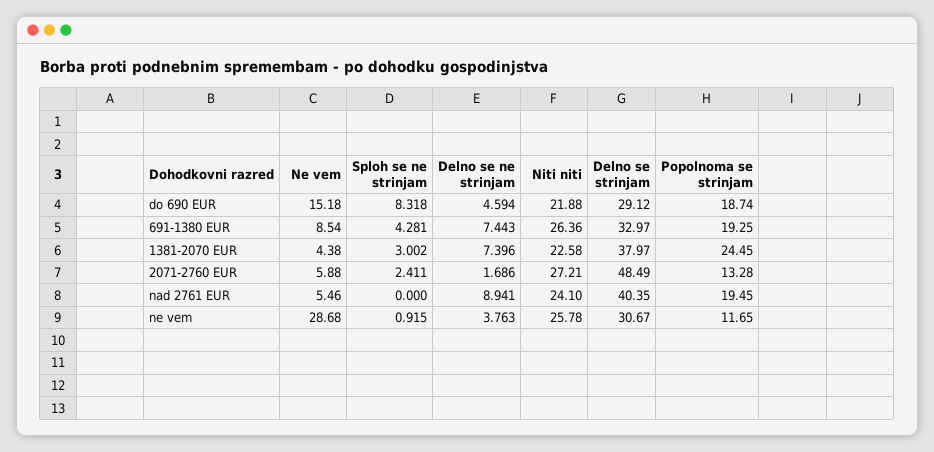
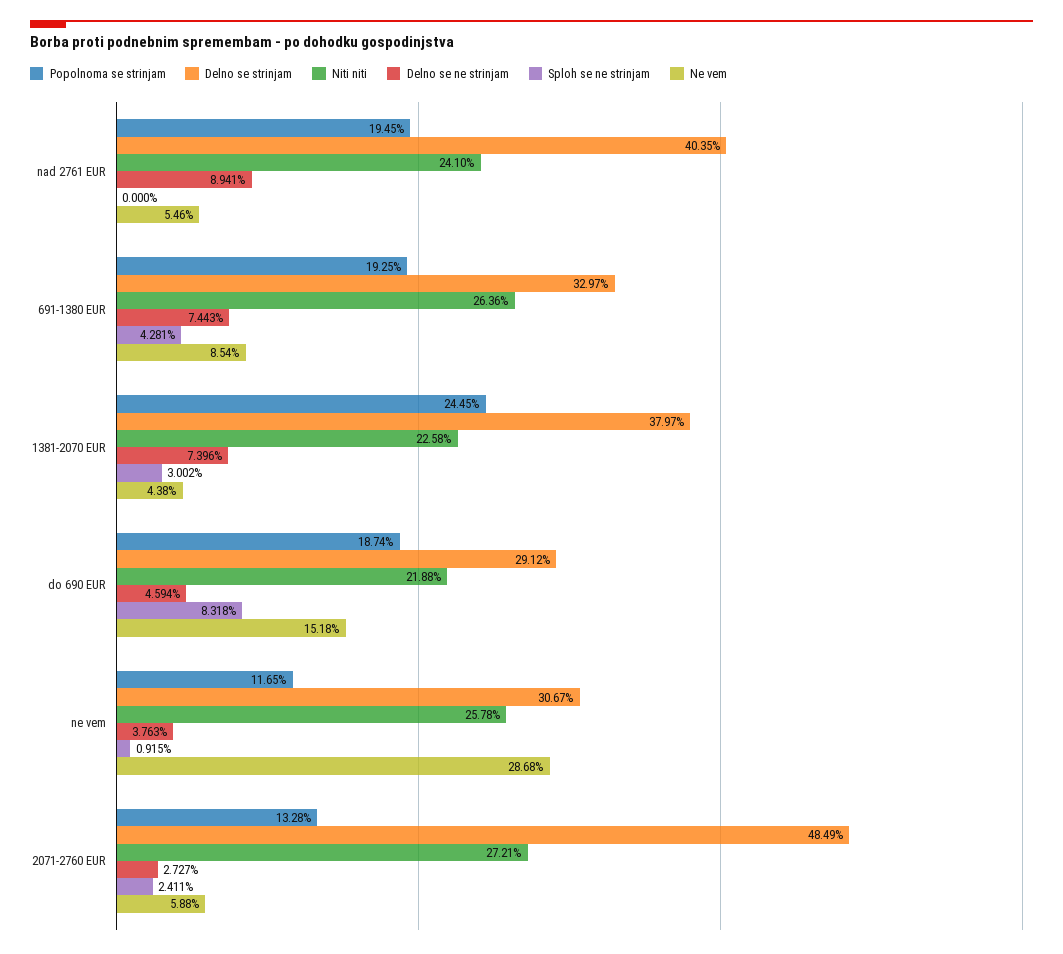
Delno se ne strinjam, 2071-2760 EUR: 1.686 -> 2.727

